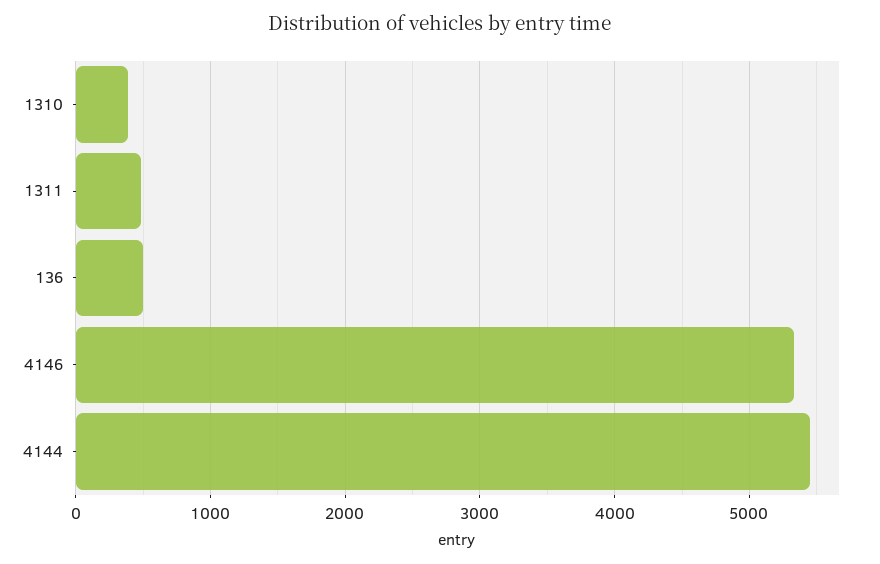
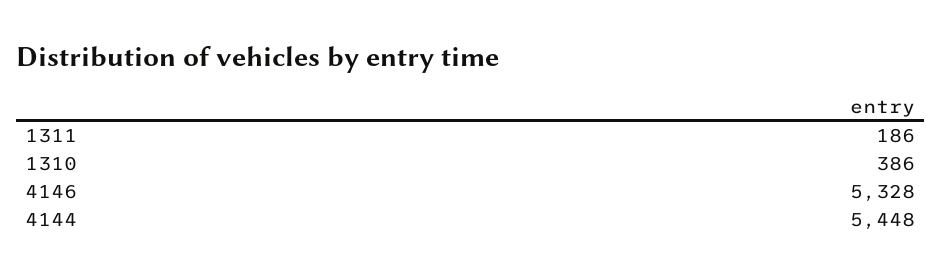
1311: 500 -> 186
136: 500 -> none

